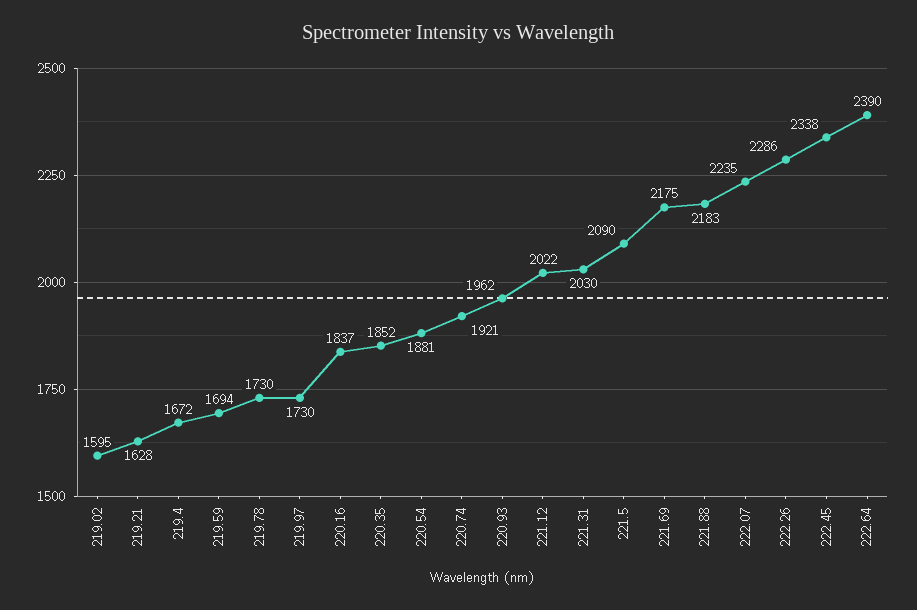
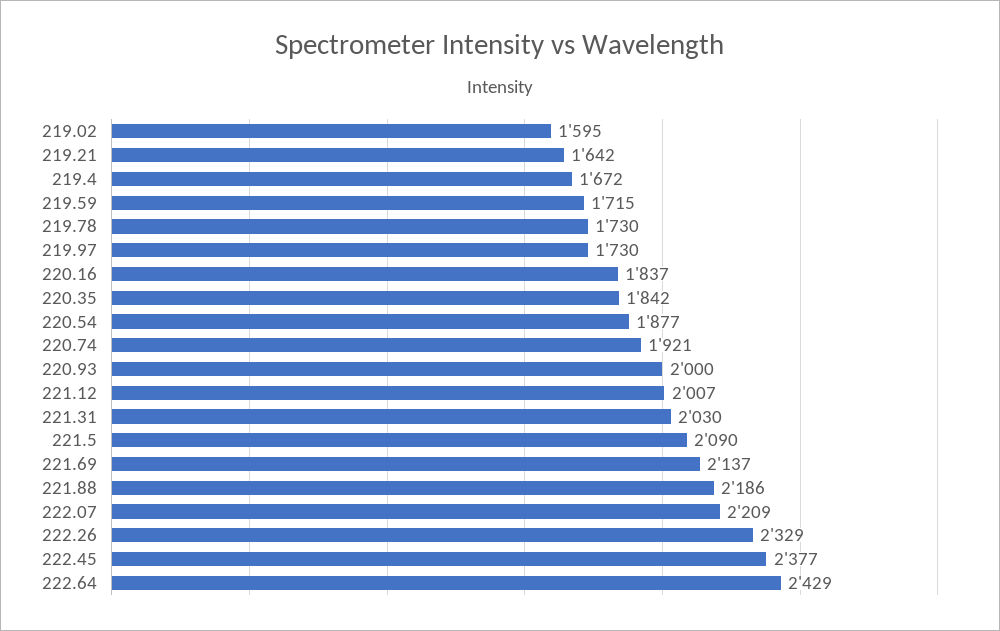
219.21: 1628 -> 1642
219.59: 1694 -> 1715
220.35: 1852 -> 1842
220.54: 1881 -> 1877
220.93: 1962 -> 2000
221.12: 2022 -> 2007
221.69: 2175 -> 2137
221.88: 2183 -> 2186
222.07: 2235 -> 2209
222.26: 2286 -> 2329
222.45: 2338 -> 2377
222.64: 2390 -> 2429

